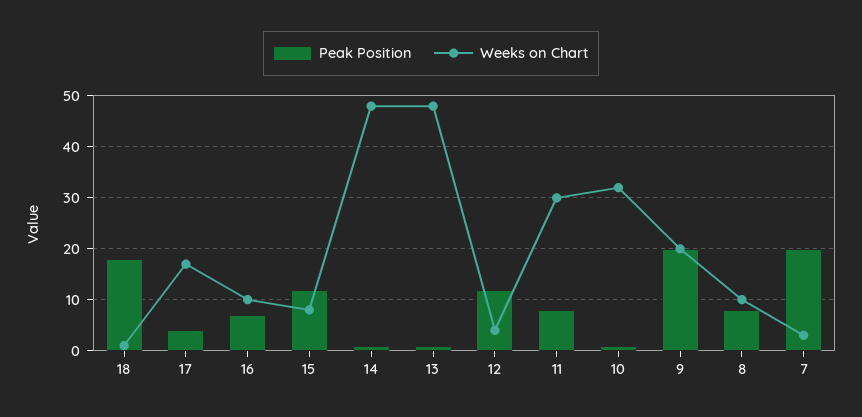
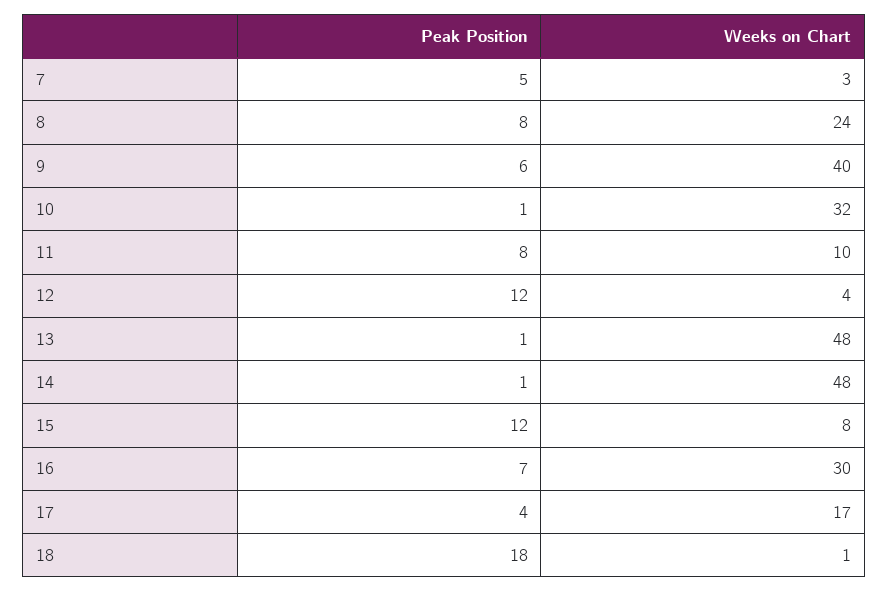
Weeks on Chart, 16: 10 -> 30
Weeks on Chart, 11: 30 -> 10
Peak Position, 9: 20 -> 6
Weeks on Chart, 9: 20 -> 40
Weeks on Chart, 8: 10 -> 24
Peak Position, 7: 20 -> 5

